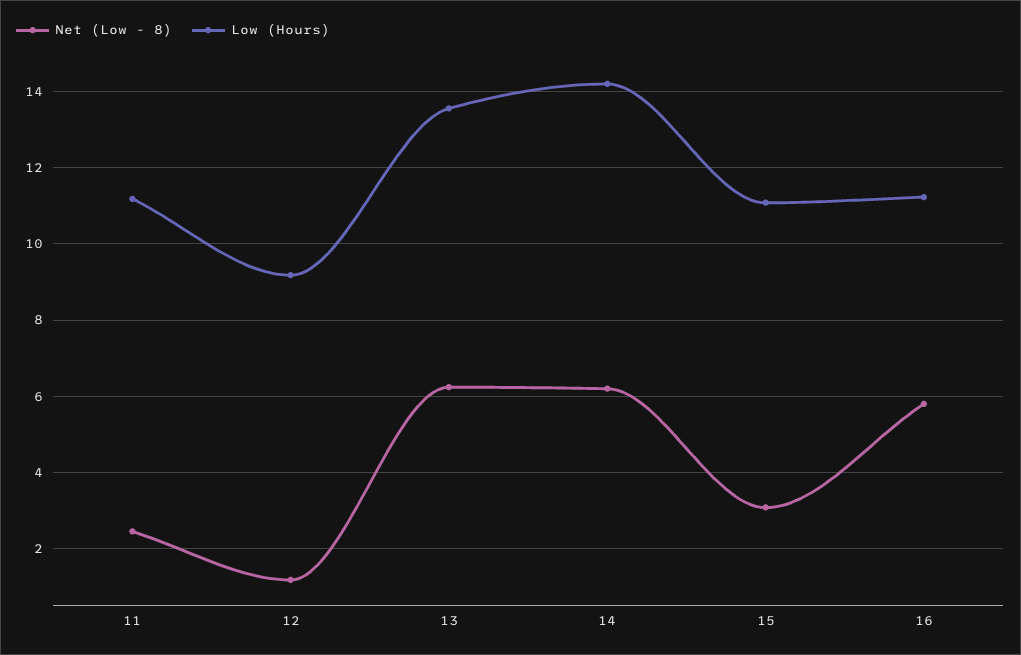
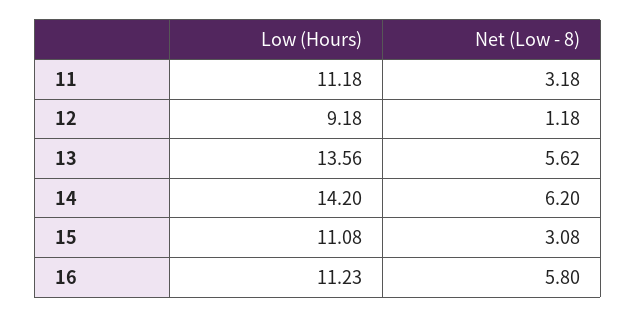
Net (Low - 8), 11: 2.4 -> 3.18
Net (Low - 8), 13: 6.2 -> 5.62

